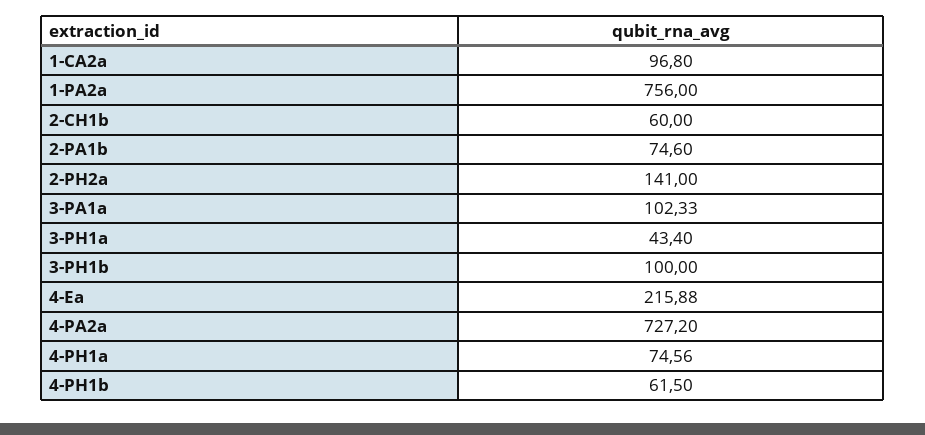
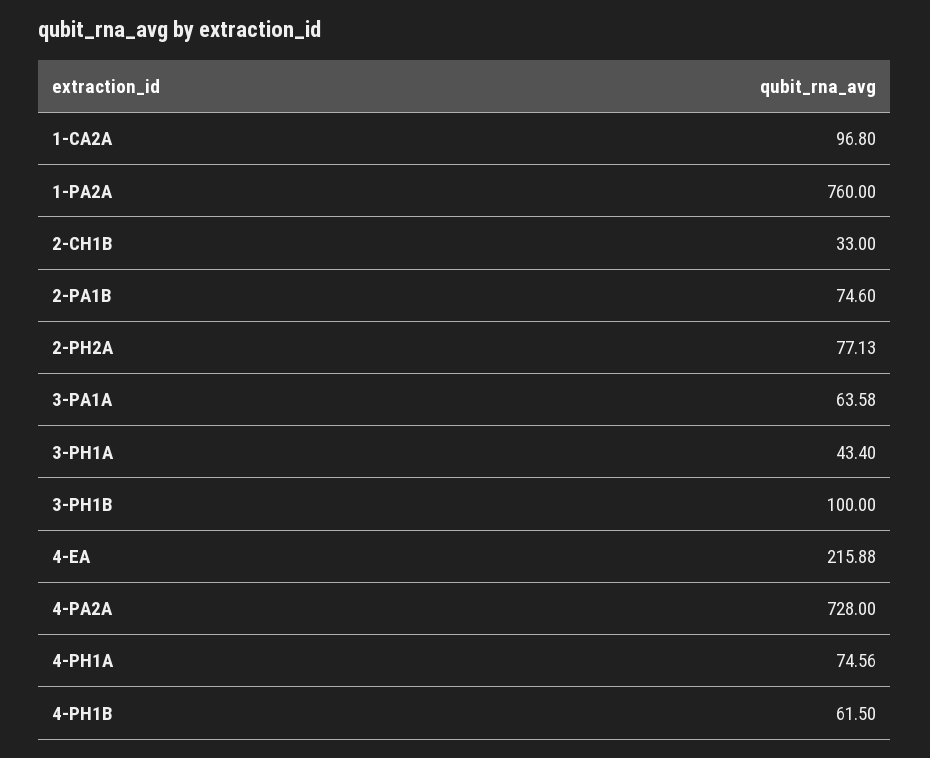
1-PA2a: 756 -> 760
2-CH1b: 60 -> 33
2-PH2a: 141 -> 77.13
3-PA1a: 102.33 -> 63.58
4-PA2a: 727.2 -> 728

